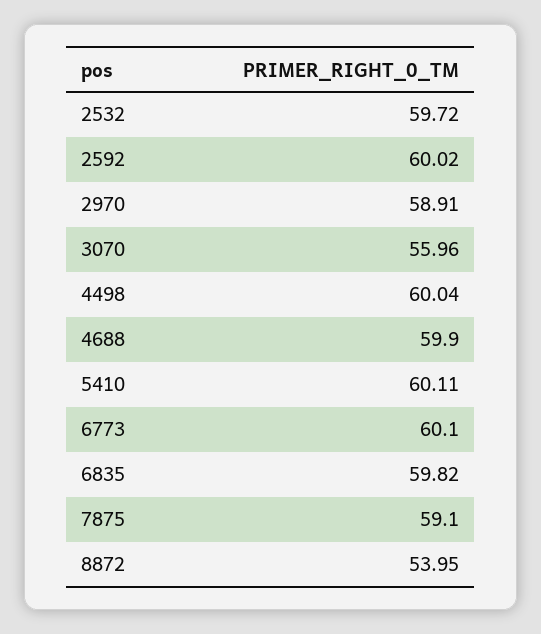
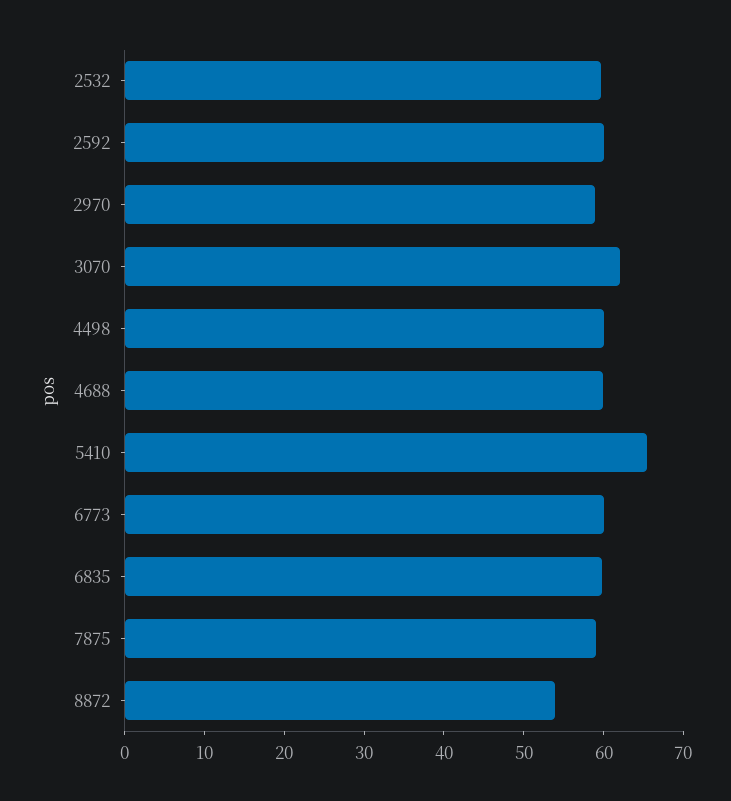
3070: 55.96 -> 62
5410: 60.11 -> 66

